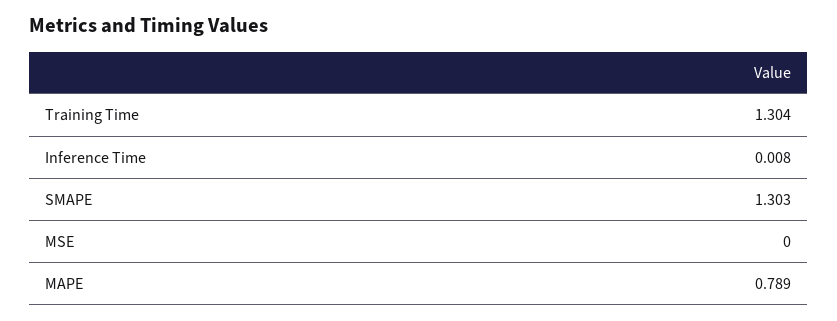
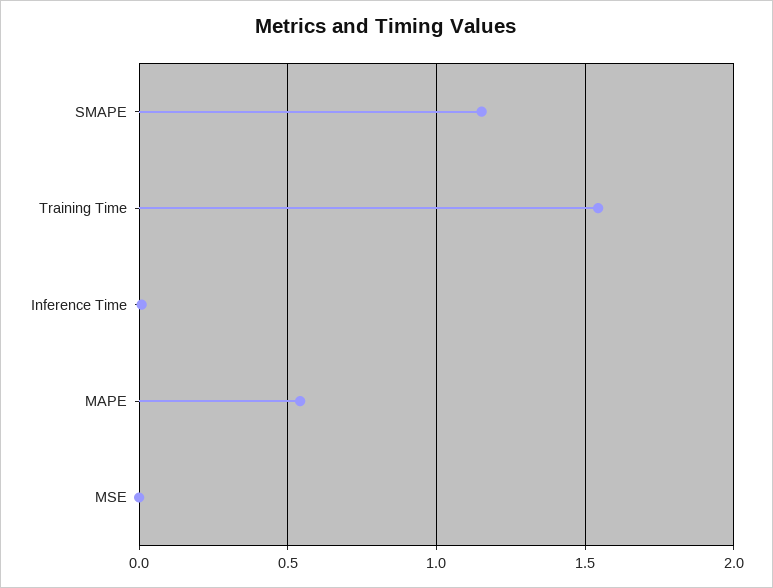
Training Time: 1.304 -> 1.55
SMAPE: 1.303 -> 1.15
MAPE: 0.789 -> 0.55

